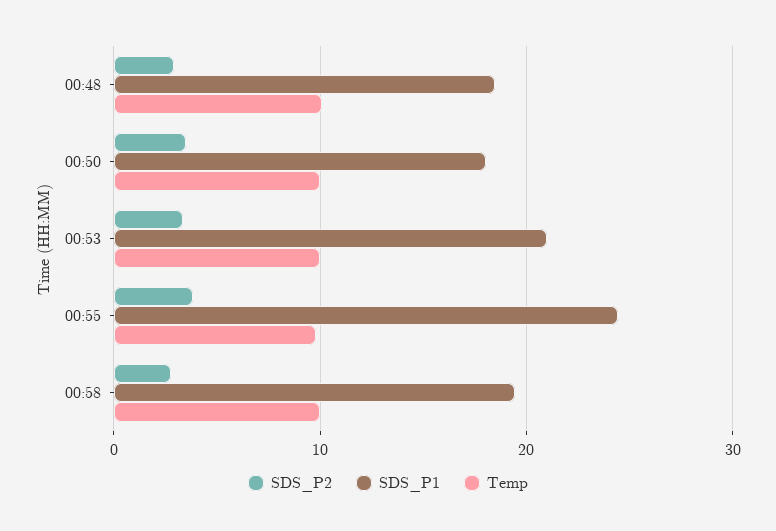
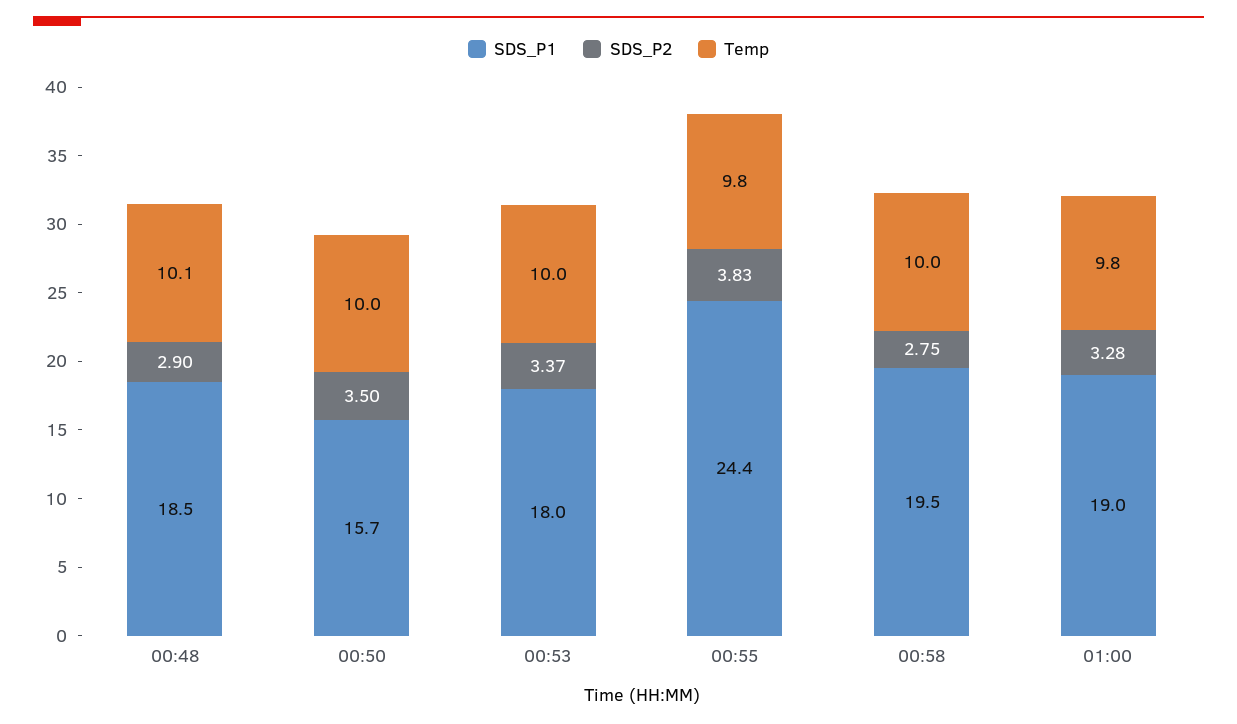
SDS_P1, 00:50: 18 -> 15.7
SDS_P1, 00:53: 21 -> 18
SDS_P1, 01:00: none -> 19
SDS_P2, 01:00: none -> 3.28
Temp, 01:00: none -> 9.8

